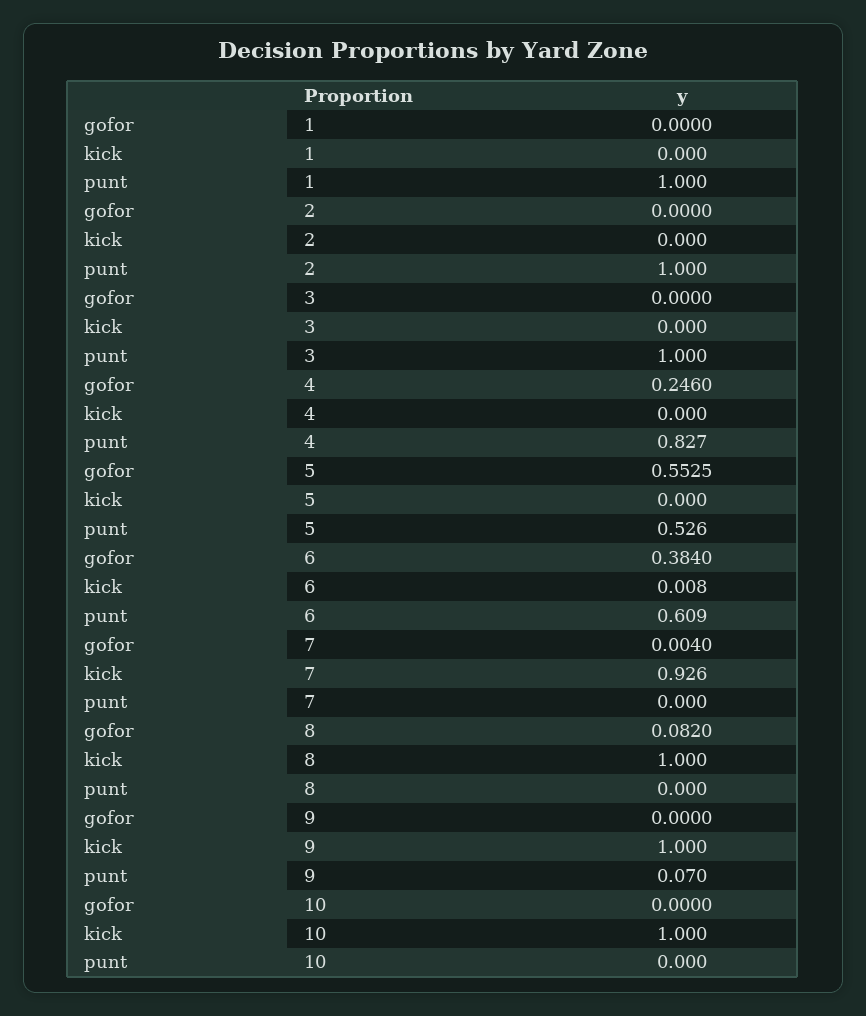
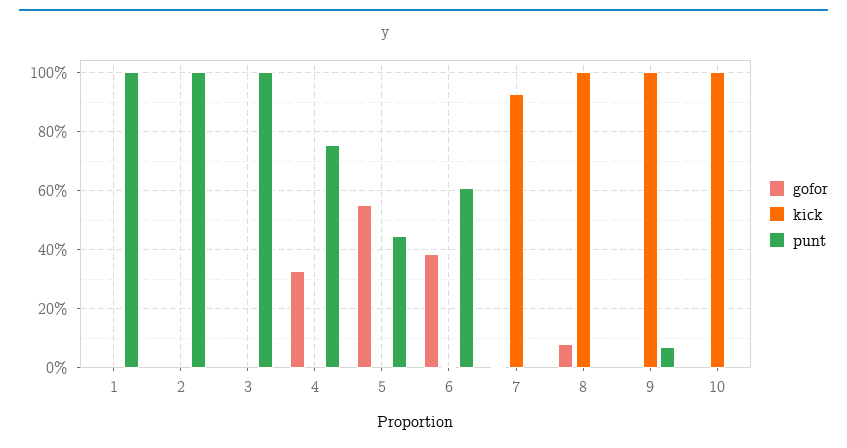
gofor, 4: 0.246 -> 0.325
punt, 4: 0.827 -> 0.75
punt, 5: 0.526 -> 0.45

